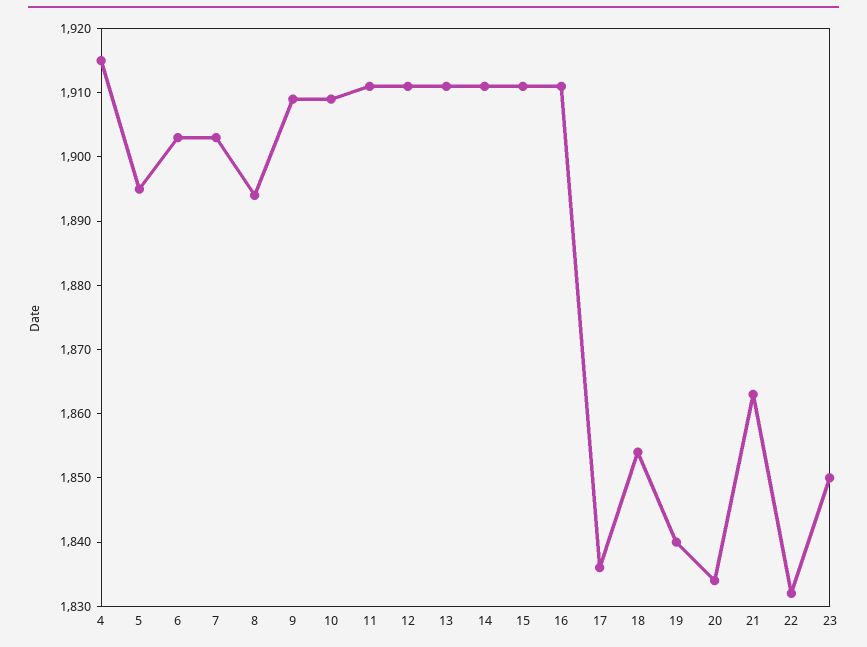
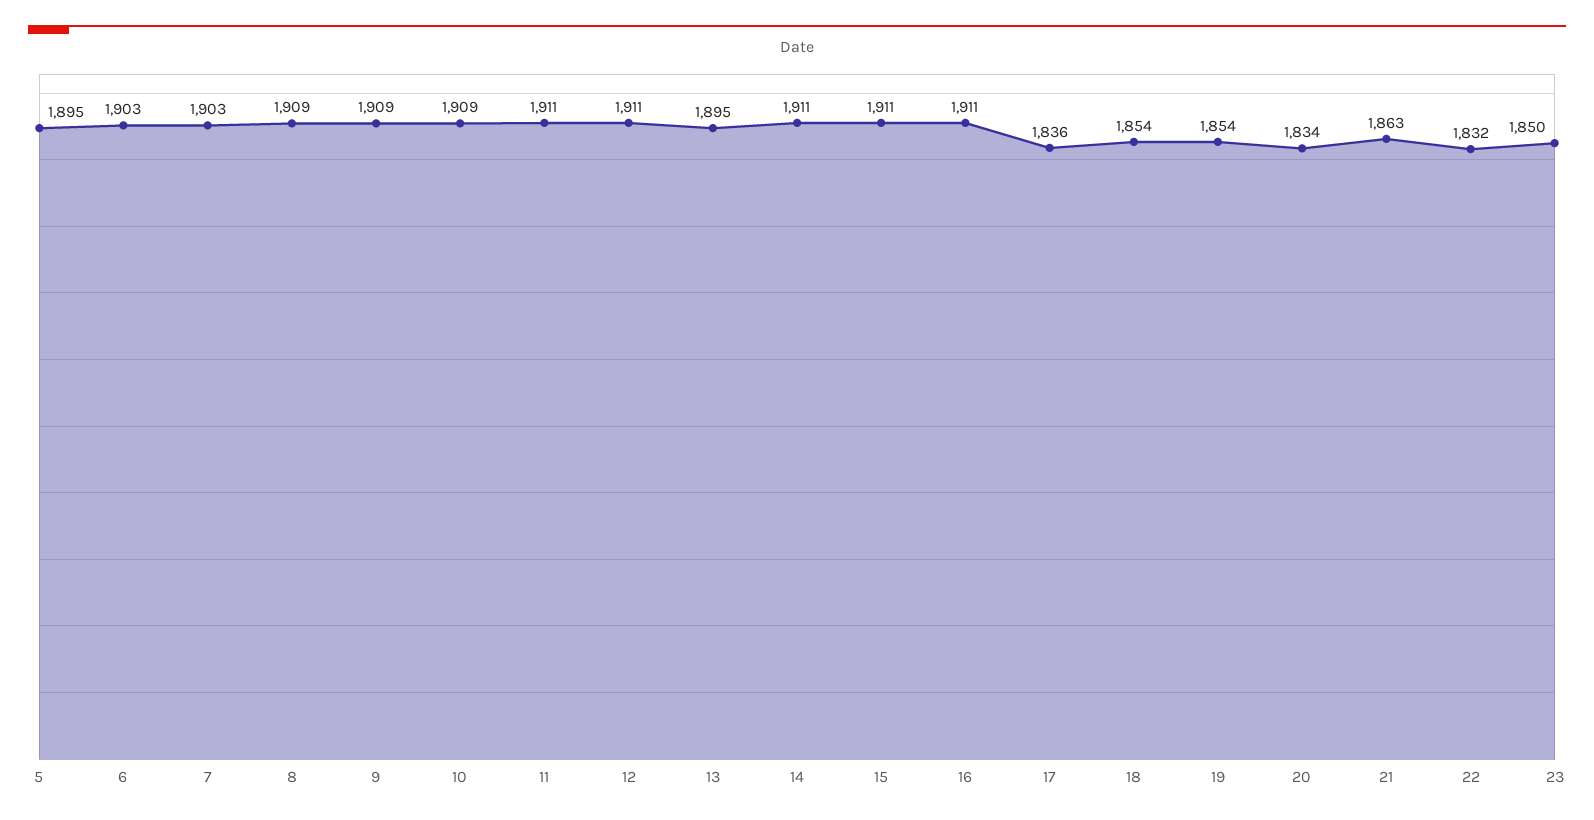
4: 1915 -> none
8: 1895 -> 1909
13: 1910 -> 1895
19: 1840 -> 1854

